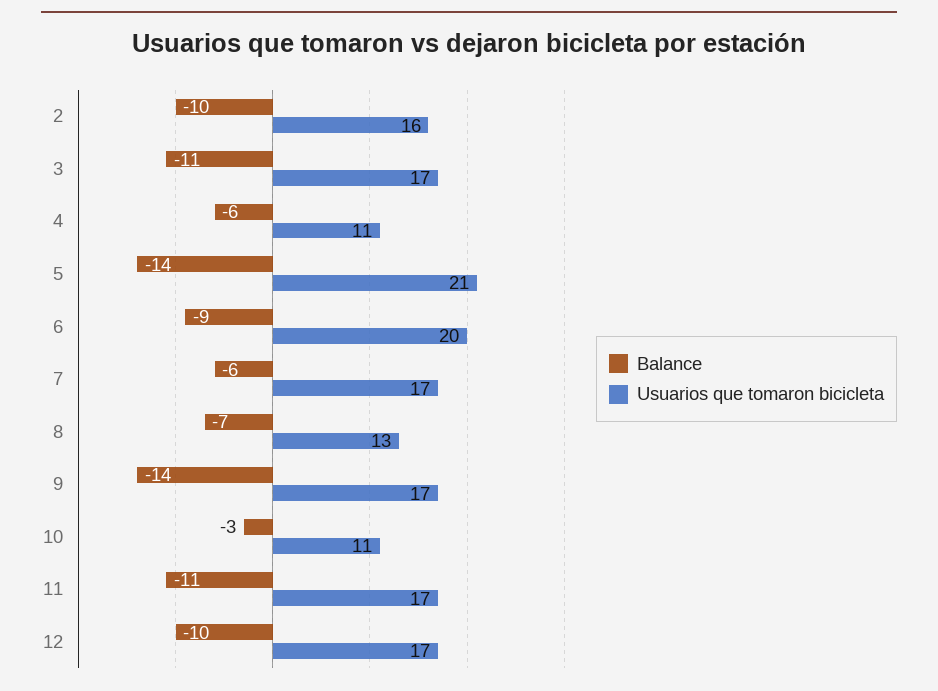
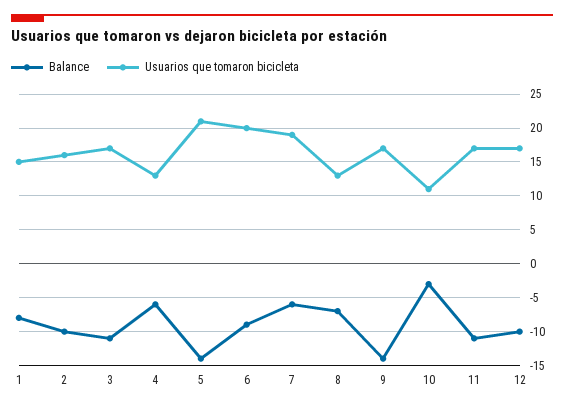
Usuarios que tomaron bicicleta, 4: 11 -> 13
Usuarios que tomaron bicicleta, 7: 17 -> 19
Balance, 1: none -> -8
Usuarios que tomaron bicicleta, 1: none -> 15

